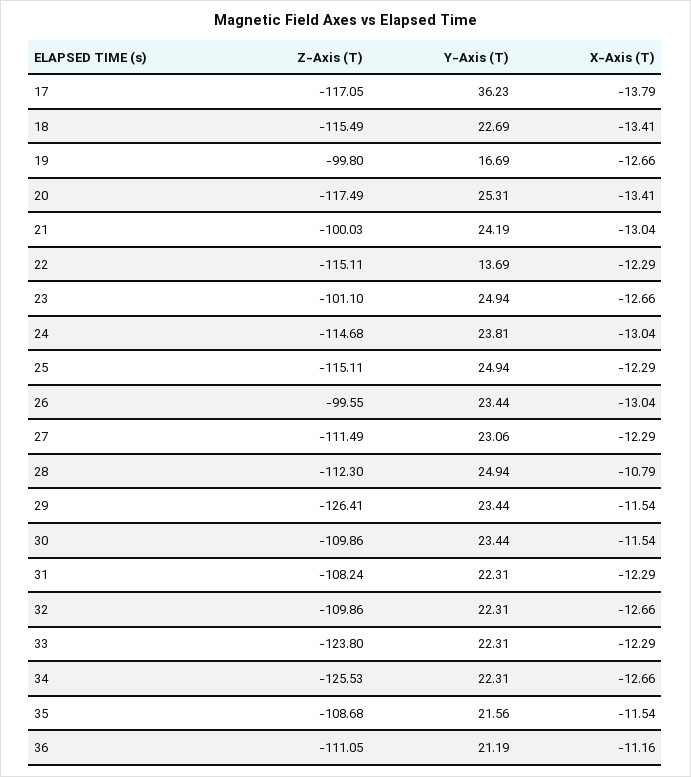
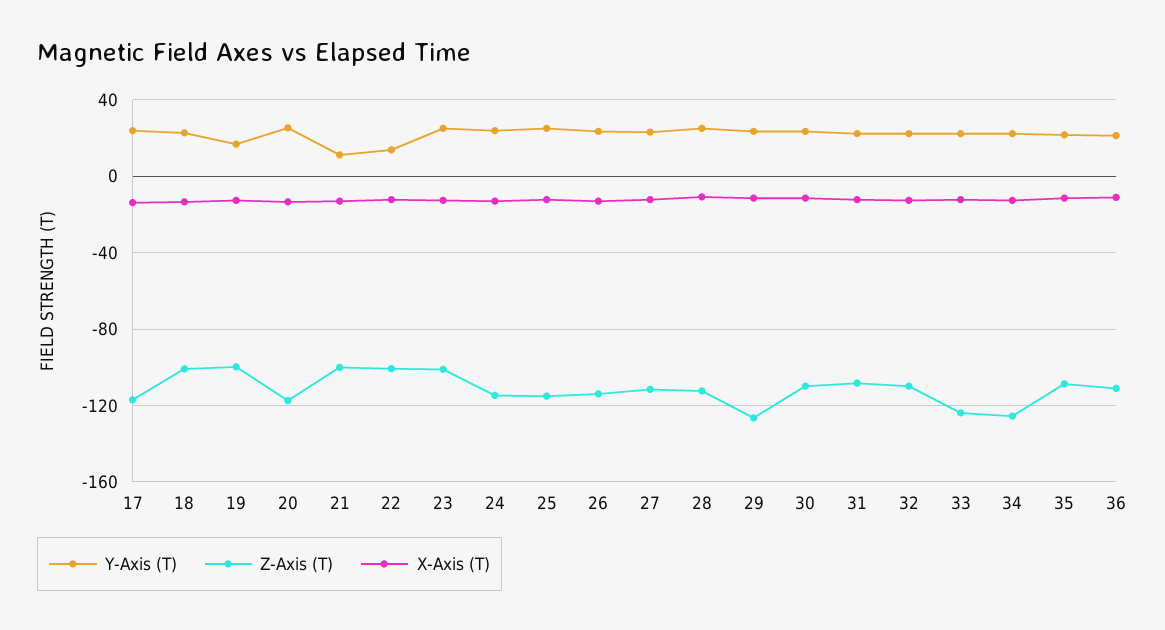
Y-Axis (T), 17: 36.23 -> 25
Z-Axis (T), 18: -115.49 -> -100
Y-Axis (T), 21: 24.19 -> 10
Z-Axis (T), 22: -115.11 -> -100
Z-Axis (T), 26: -99.55 -> -115

